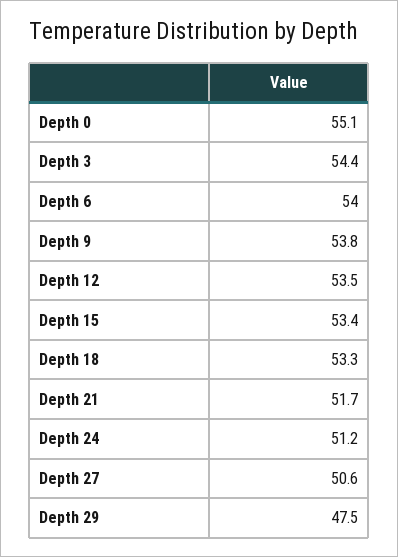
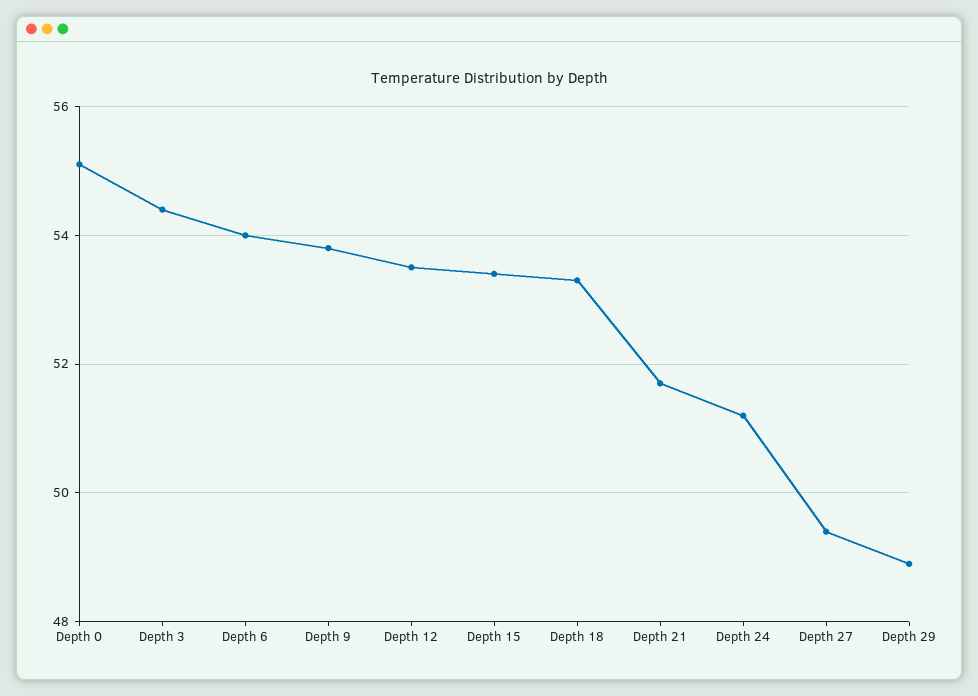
Depth 27: 50.6 -> 49.5
Depth 29: 47.5 -> 49

